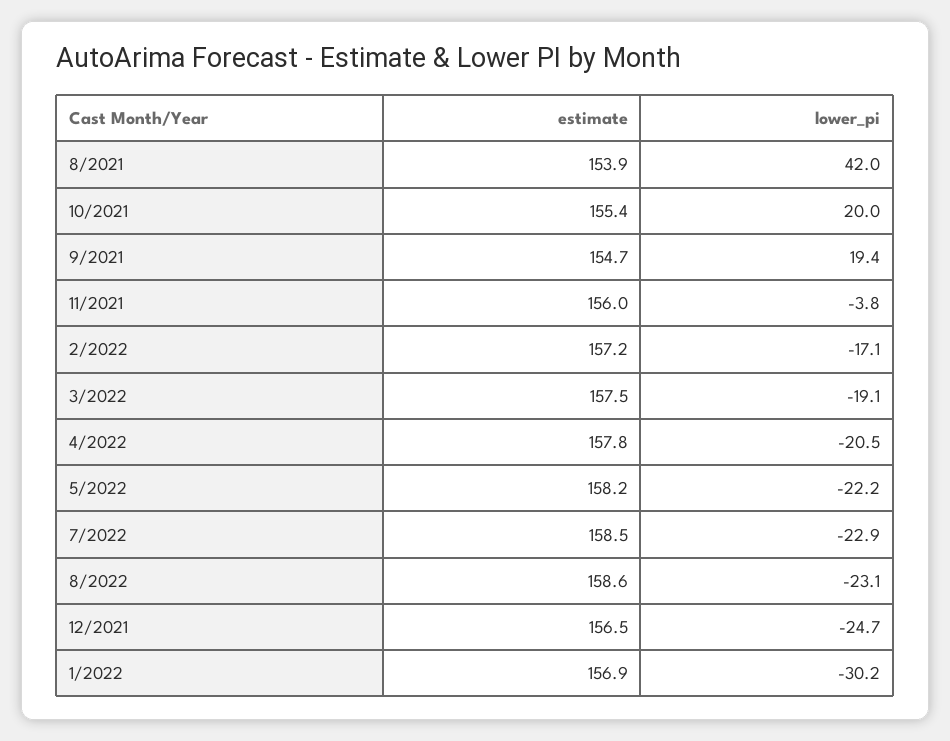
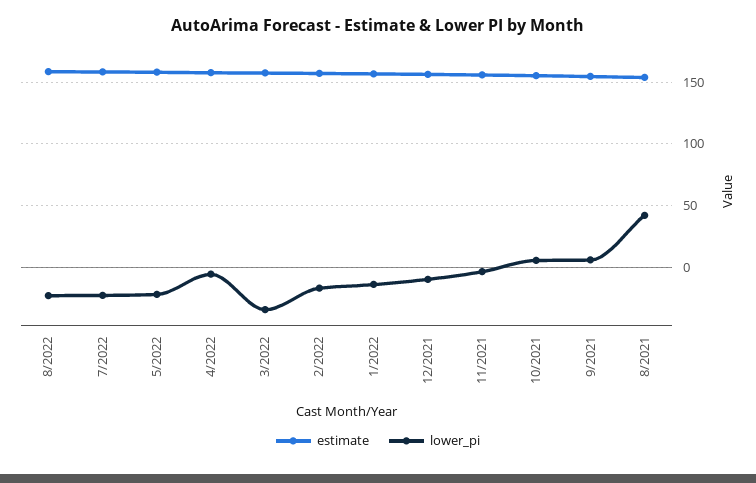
lower_pi, 10/2021: 20 -> 5
lower_pi, 9/2021: 19.4 -> 5
lower_pi, 3/2022: -19.1 -> -35
lower_pi, 4/2022: -20.5 -> -5
lower_pi, 12/2021: -24.7 -> -10
lower_pi, 1/2022: -30.2 -> -15

